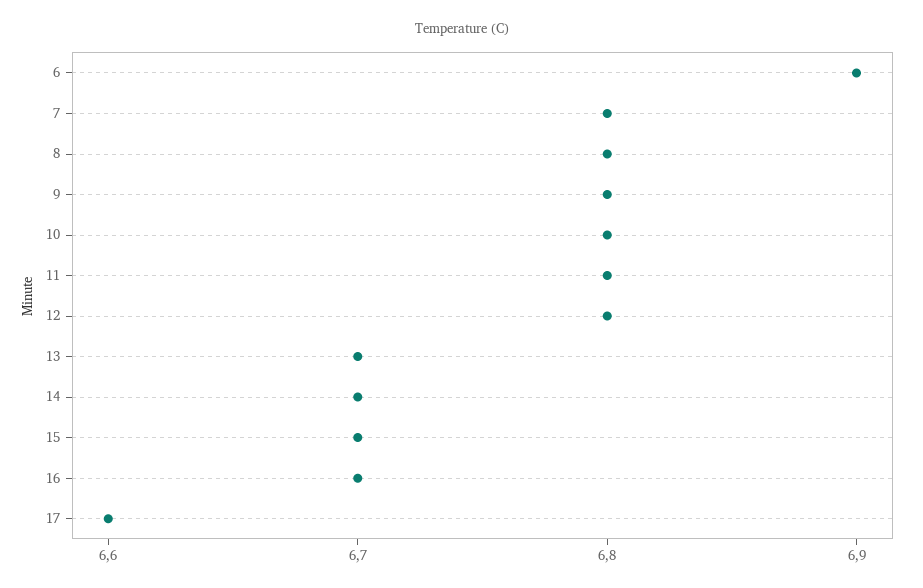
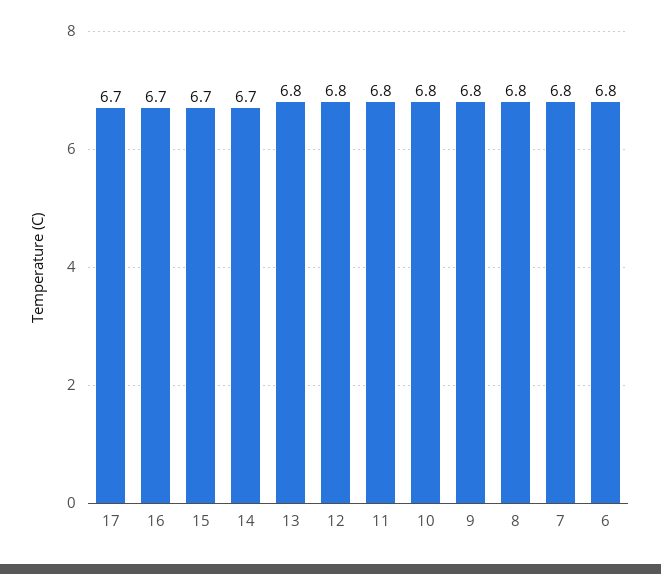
6: 6.9 -> 6.8
13: 6.7 -> 6.8
17: 6.6 -> 6.7

